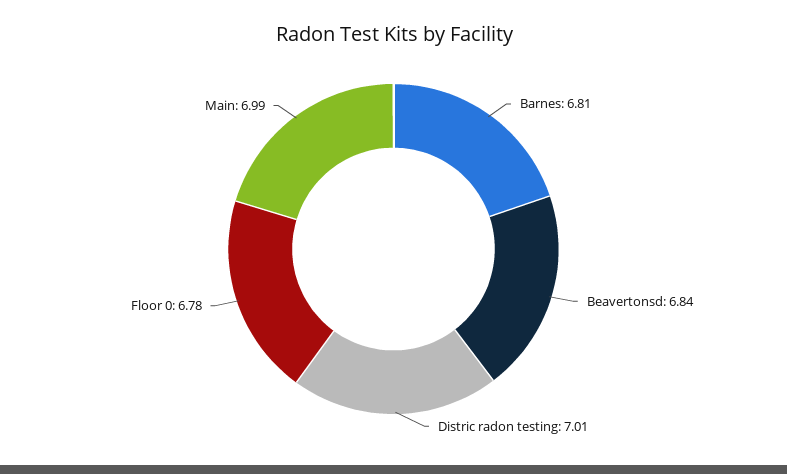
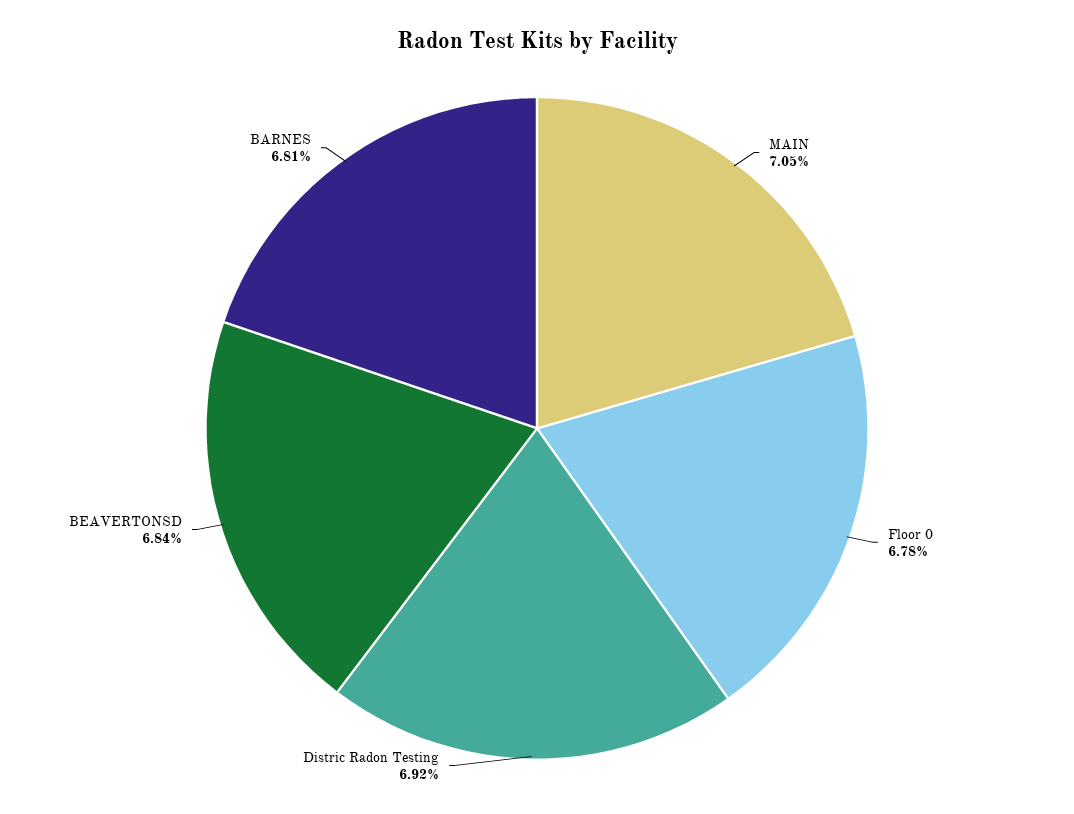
Distric radon testing: 7.01 -> 6.92
Main: 6.99 -> 7.05

